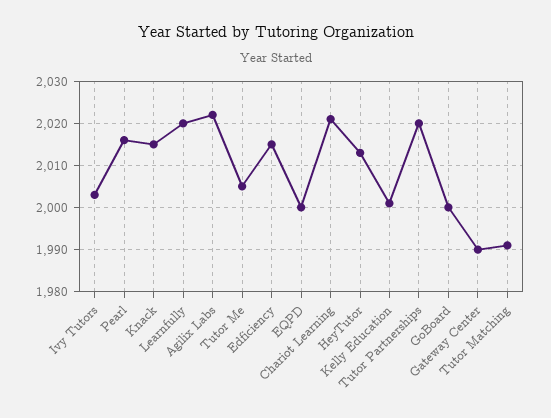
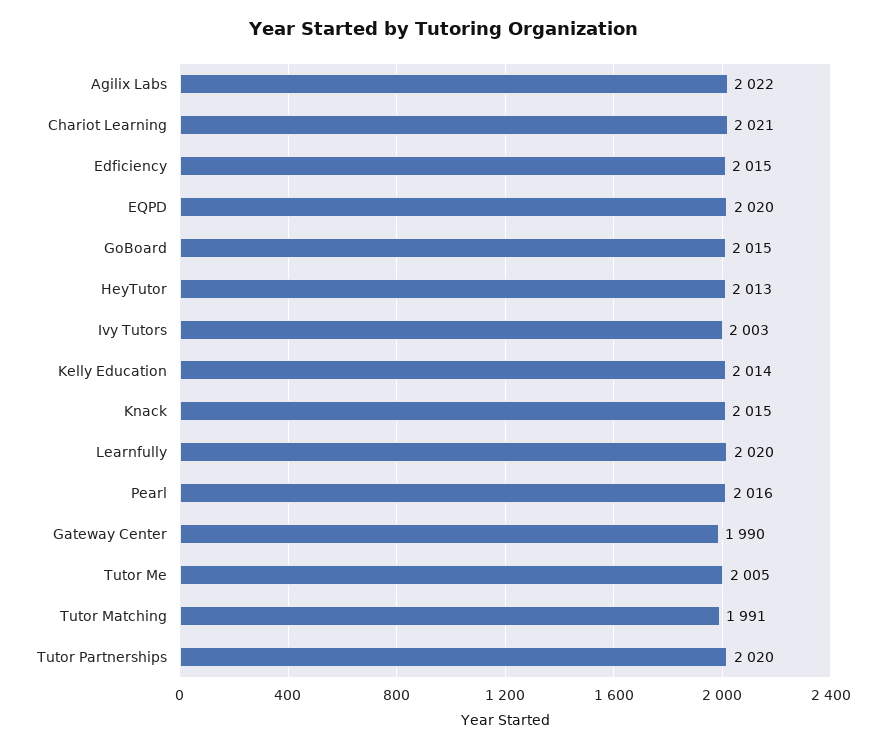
EQPD: 2000 -> 2020
Kelly Education: 2000 -> 2014
GoBoard: 2000 -> 2015

